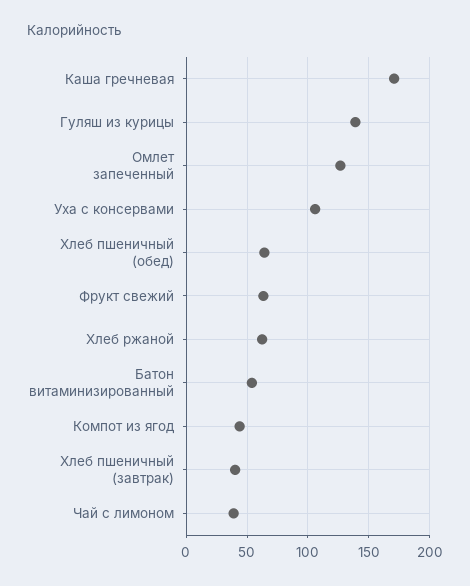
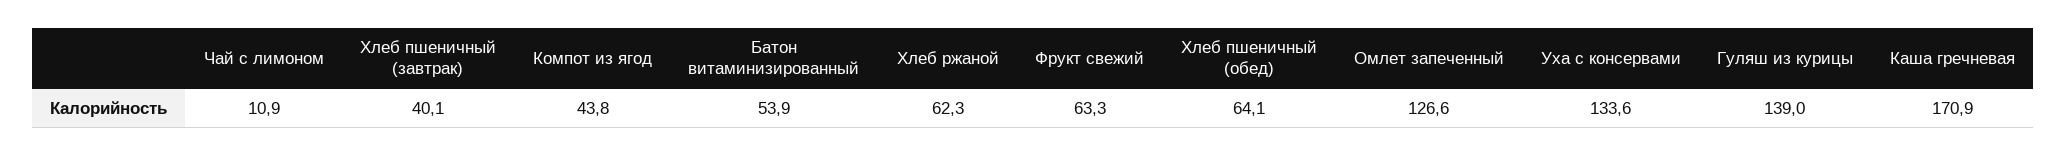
Уха с консервами: 105 -> 133.6
Чай с лимоном: 40 -> 10.9

